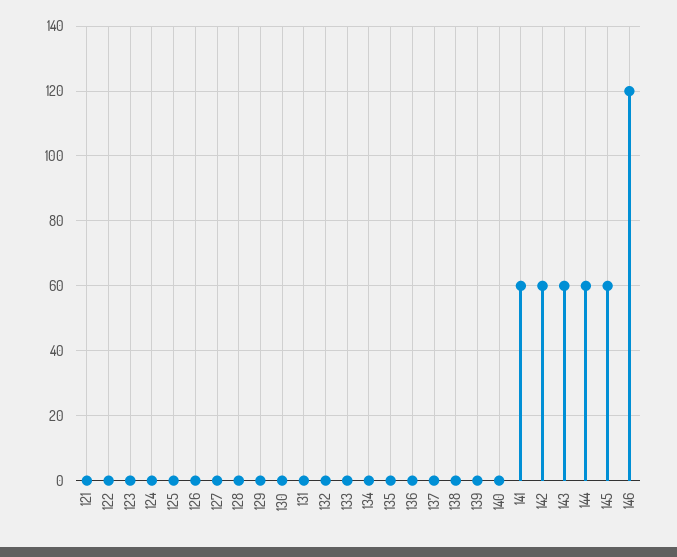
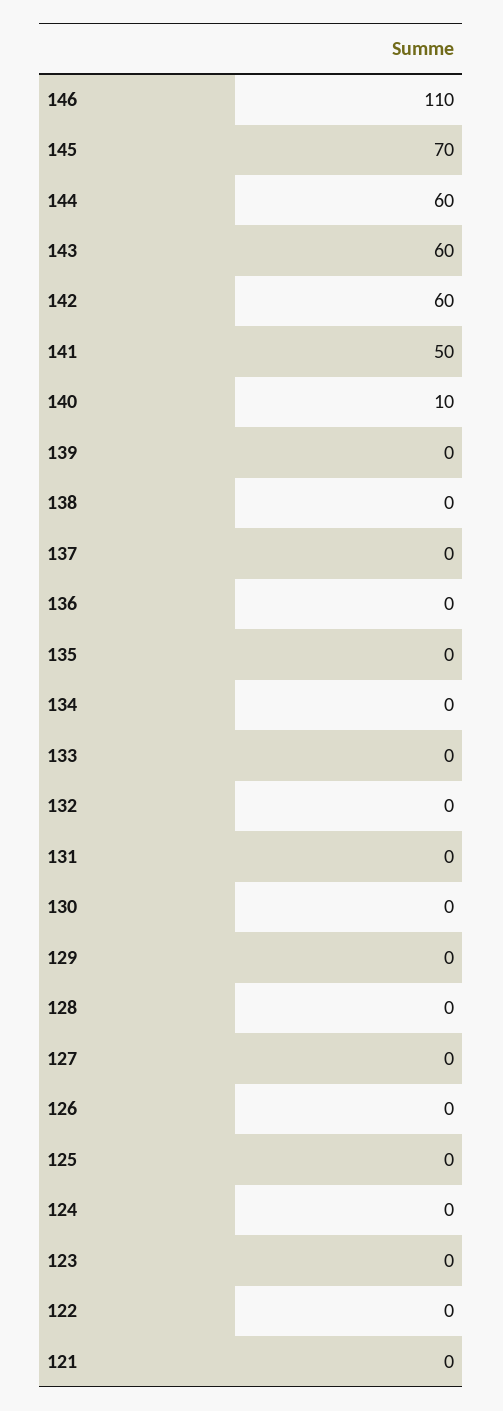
140: 0 -> 10
141: 60 -> 50
145: 60 -> 70
146: 120 -> 110

